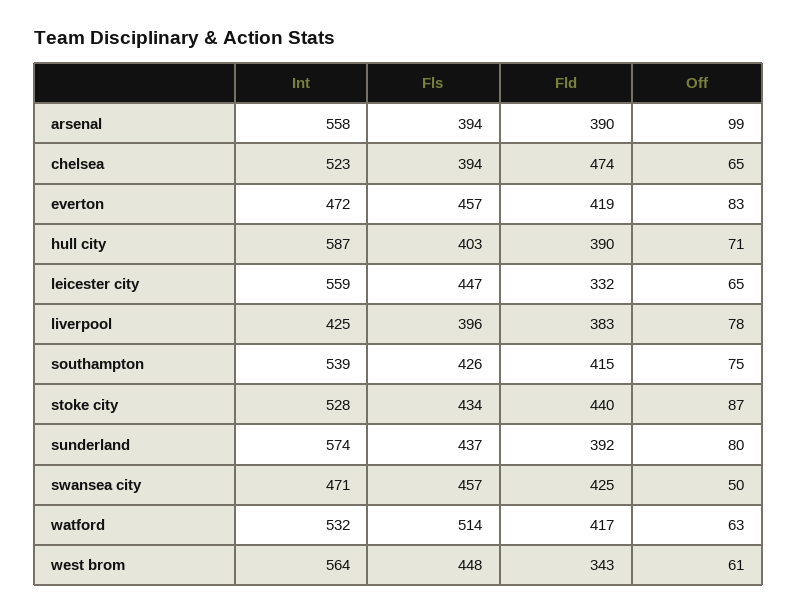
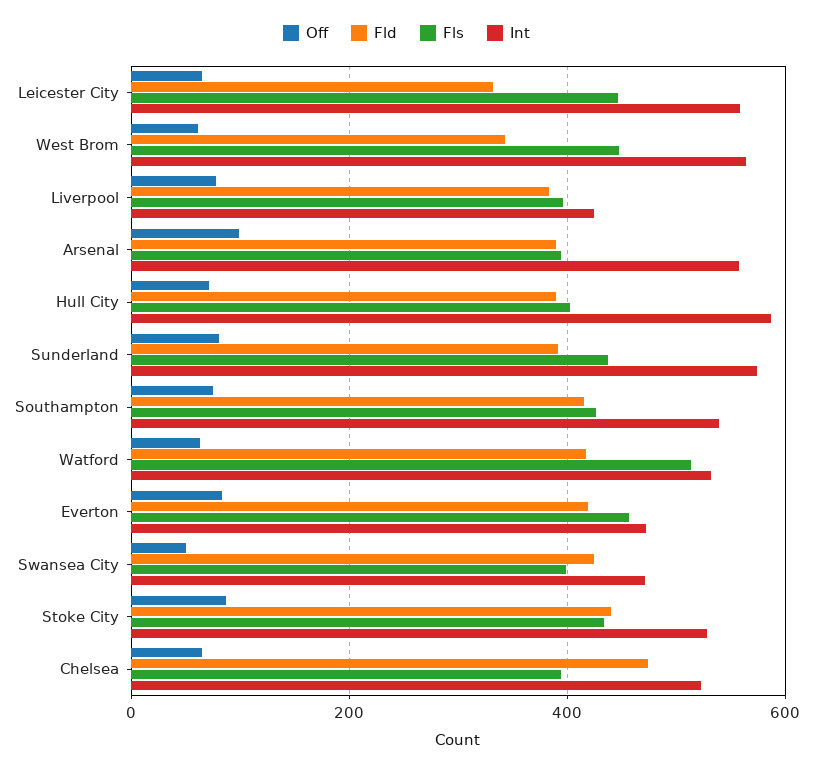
Fls, swansea city: 457 -> 400

